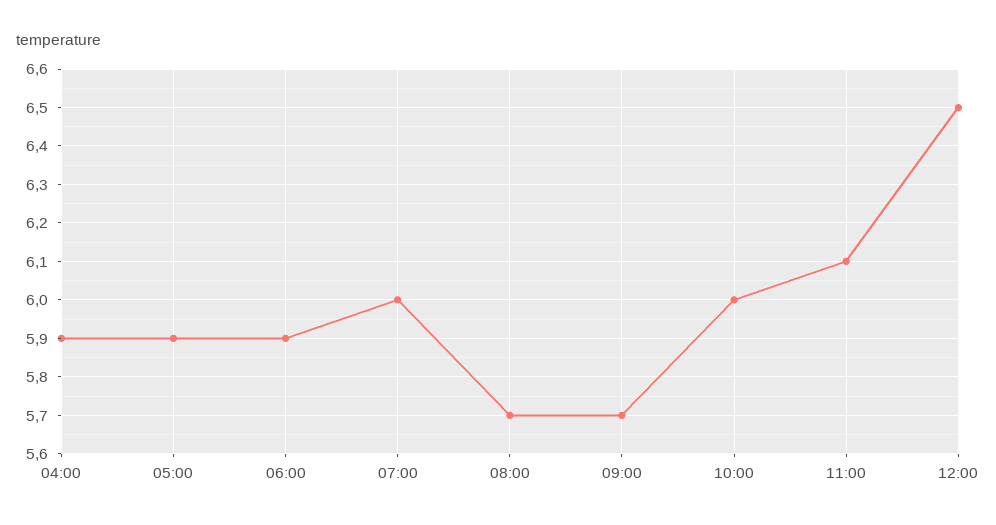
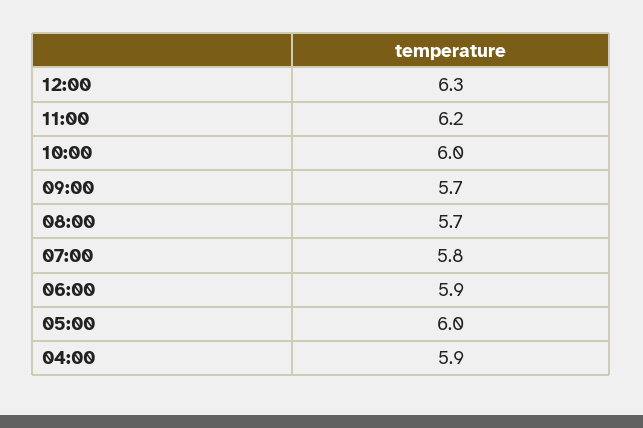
05:00: 5.9 -> 6
07:00: 6 -> 5.8
11:00: 6.1 -> 6.2
12:00: 6.5 -> 6.3

